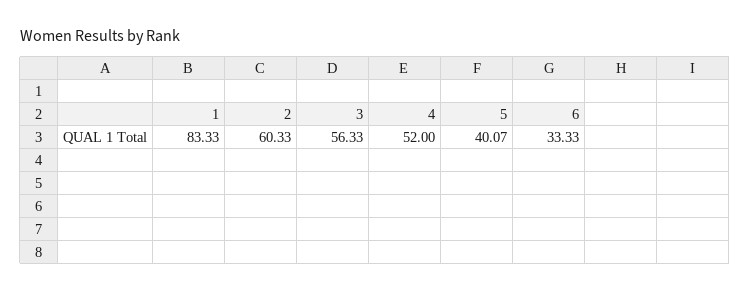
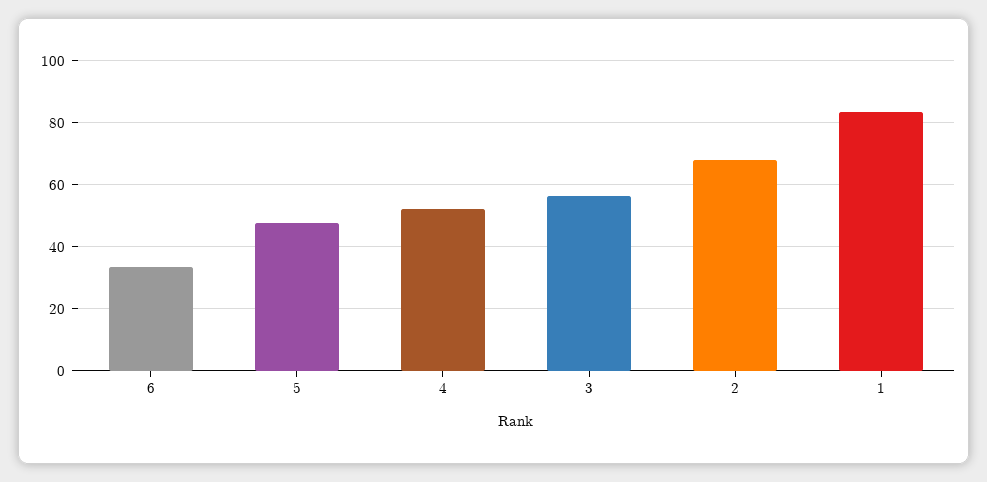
2: 60.33 -> 68
5: 40.07 -> 48

